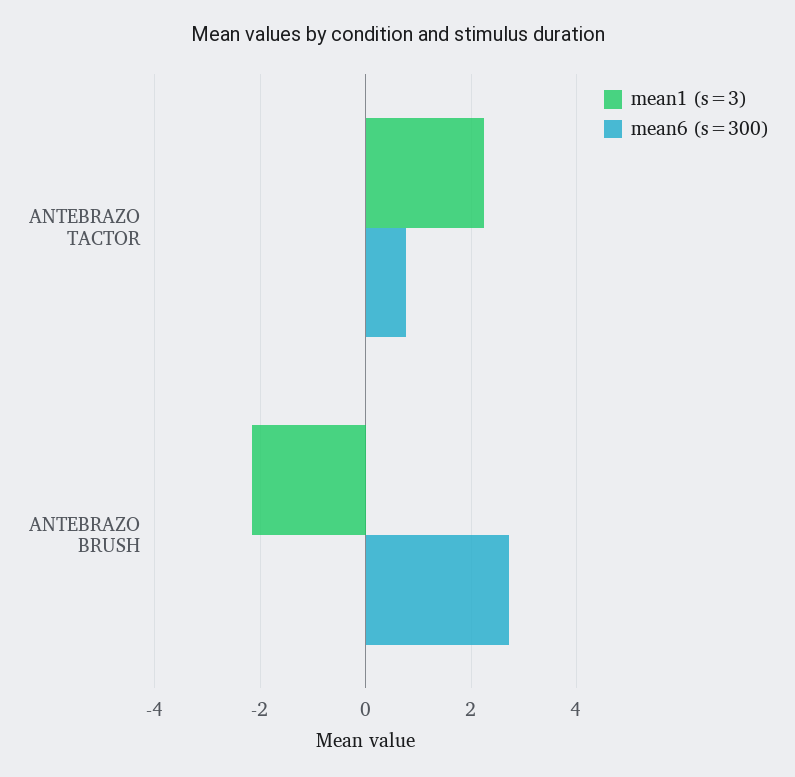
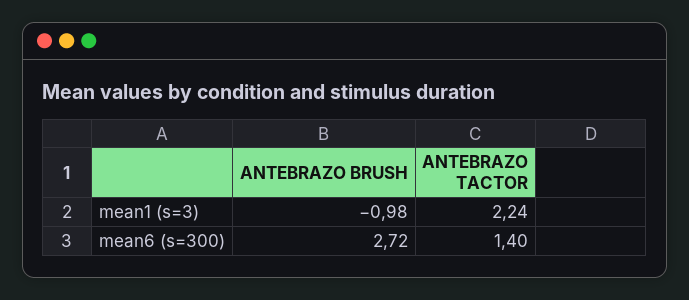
mean6 (s=300), ANTEBRAZO TACTOR: 0.8 -> 1.4
mean1 (s=3), ANTEBRAZO BRUSH: -2.2 -> -0.98

